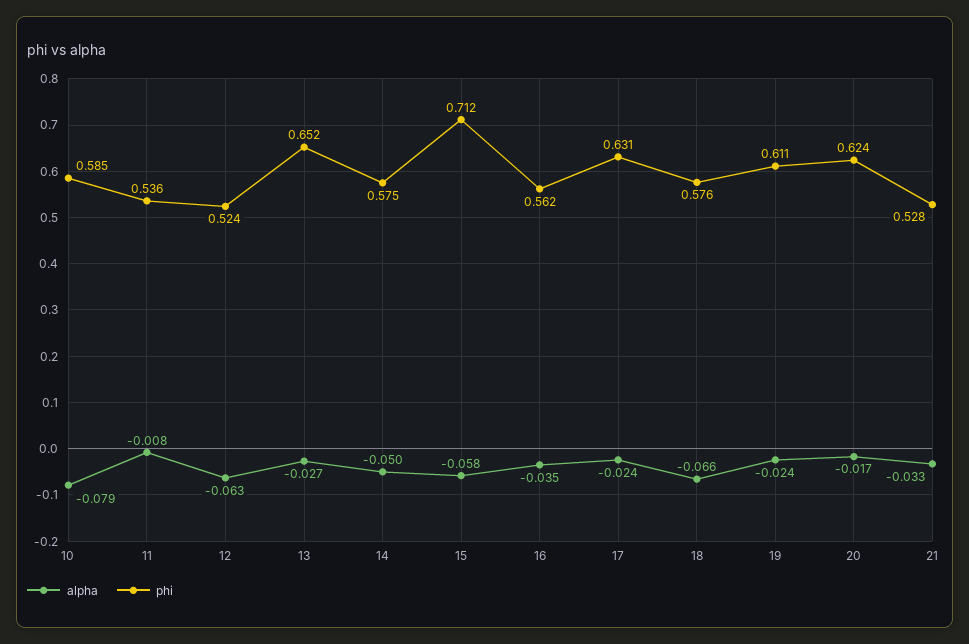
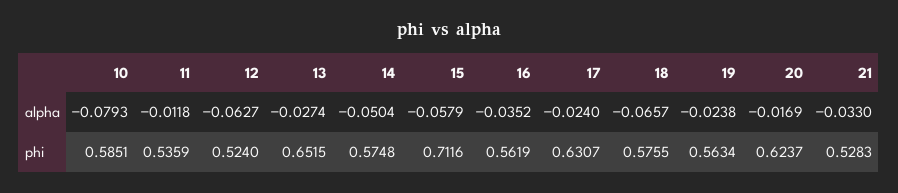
alpha, 11: -0.008 -> -0.0118
phi, 19: 0.611 -> 0.5634

